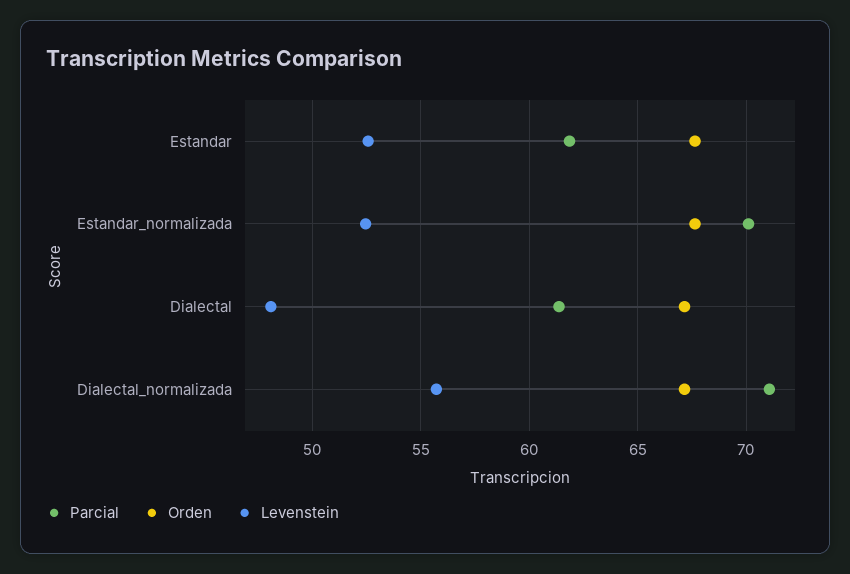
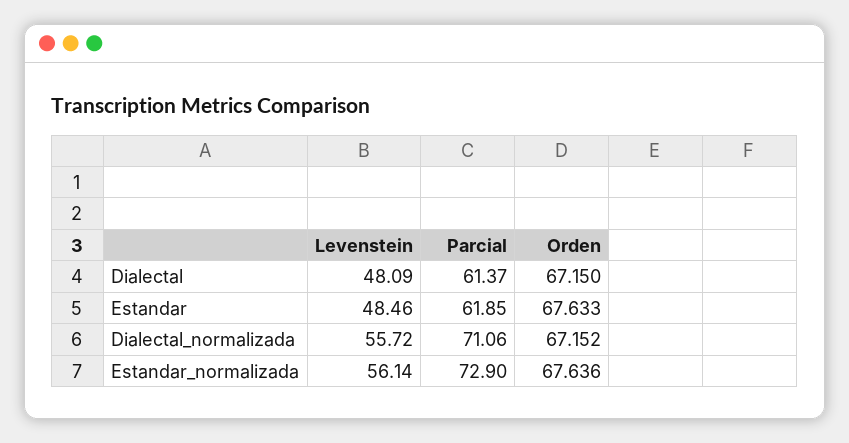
Levenstein, Estandar: 52.5 -> 48.46
Parcial, Estandar_normalizada: 70 -> 72.9
Levenstein, Estandar_normalizada: 52.5 -> 56.14

